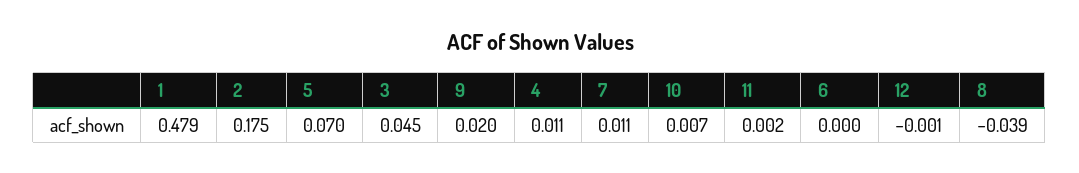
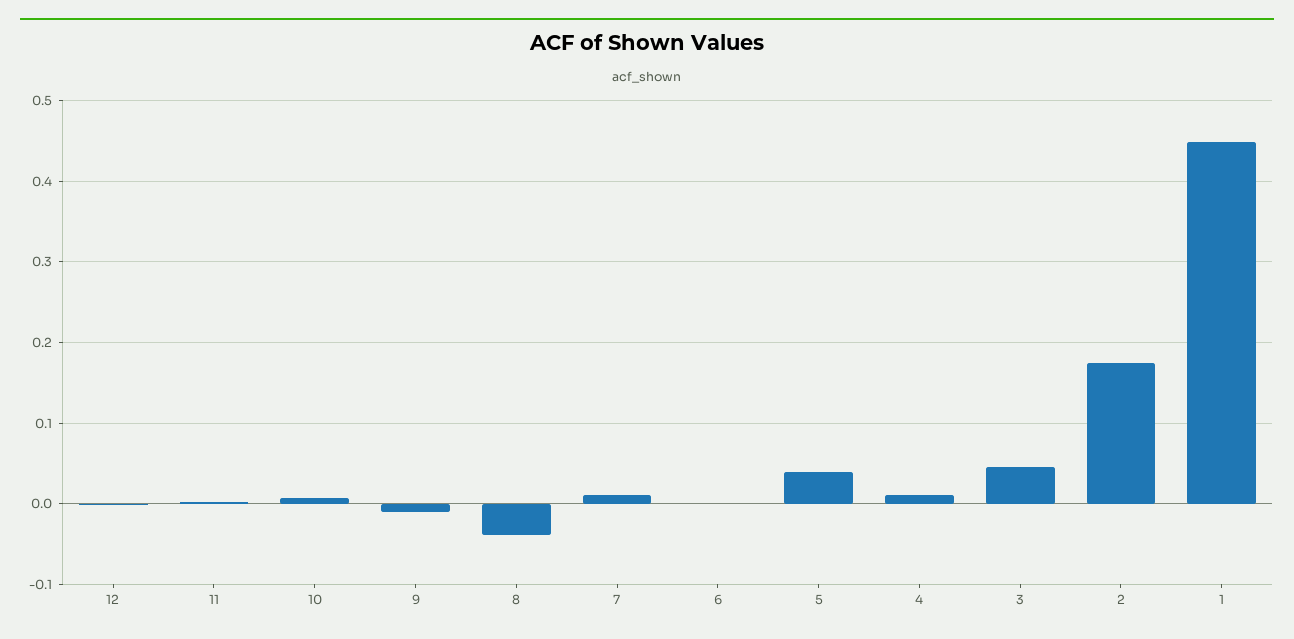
1: 0.479 -> 0.45
5: 0.07 -> 0.04
9: 0.02 -> -0.01

